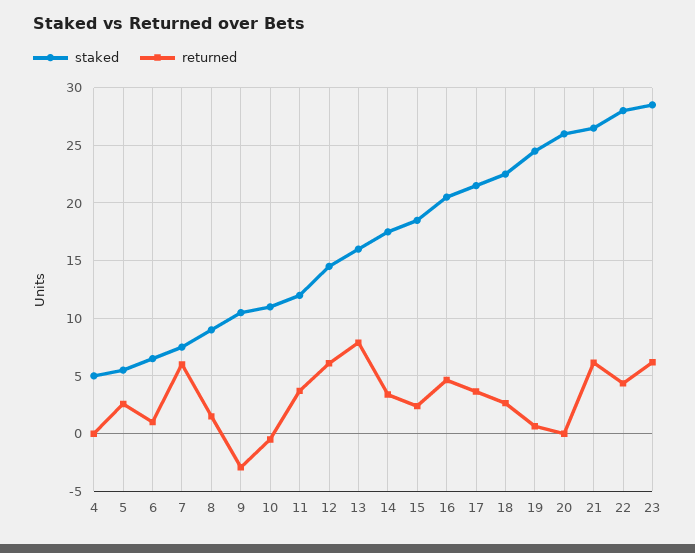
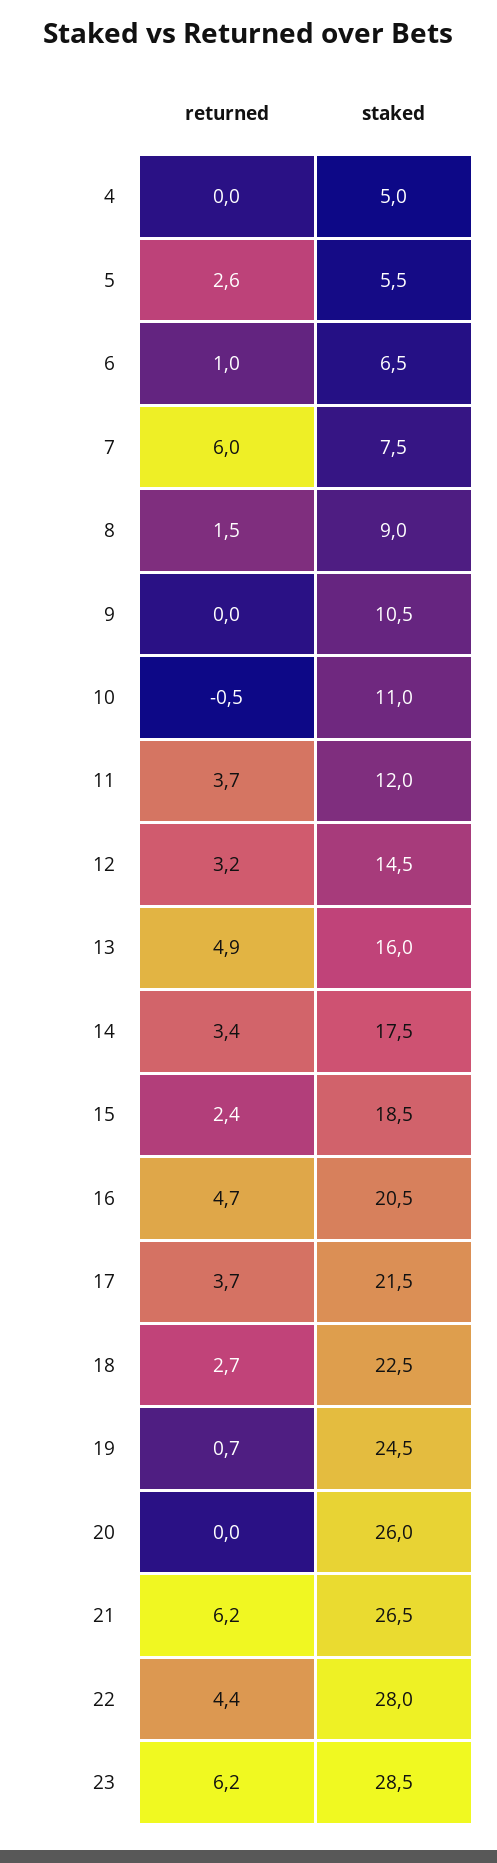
returned, 9: -3 -> 0
returned, 12: 6 -> 3.2
returned, 13: 8 -> 4.9

